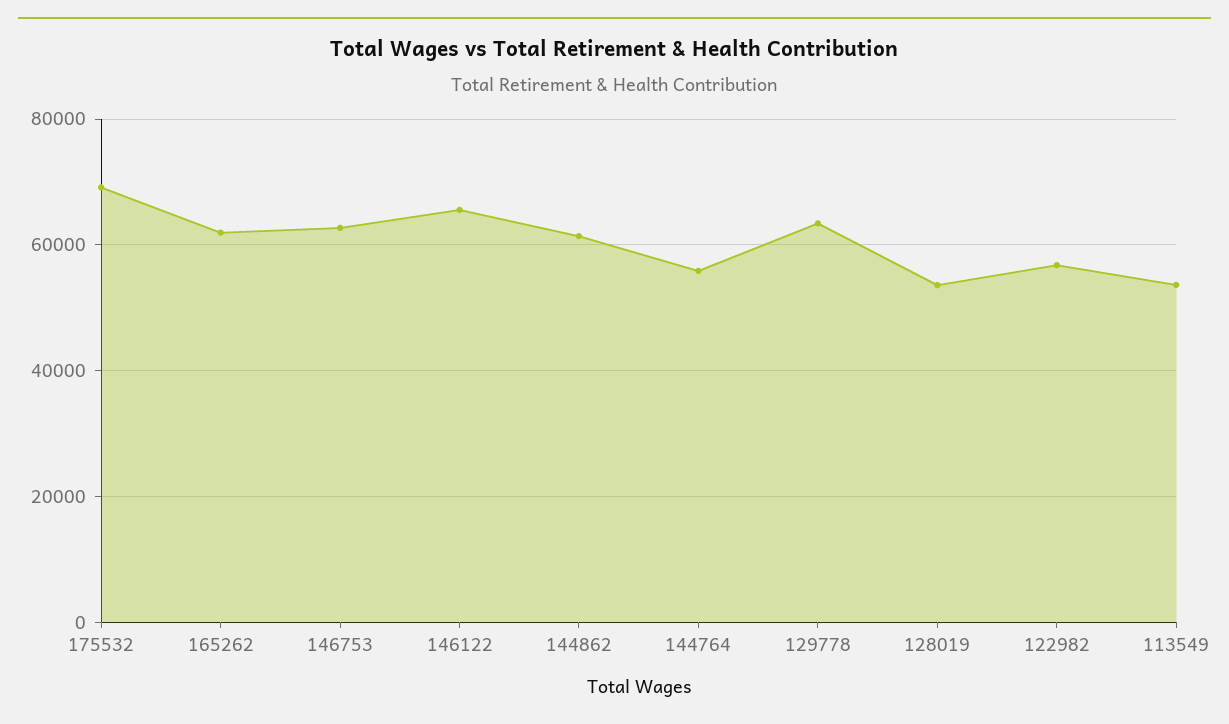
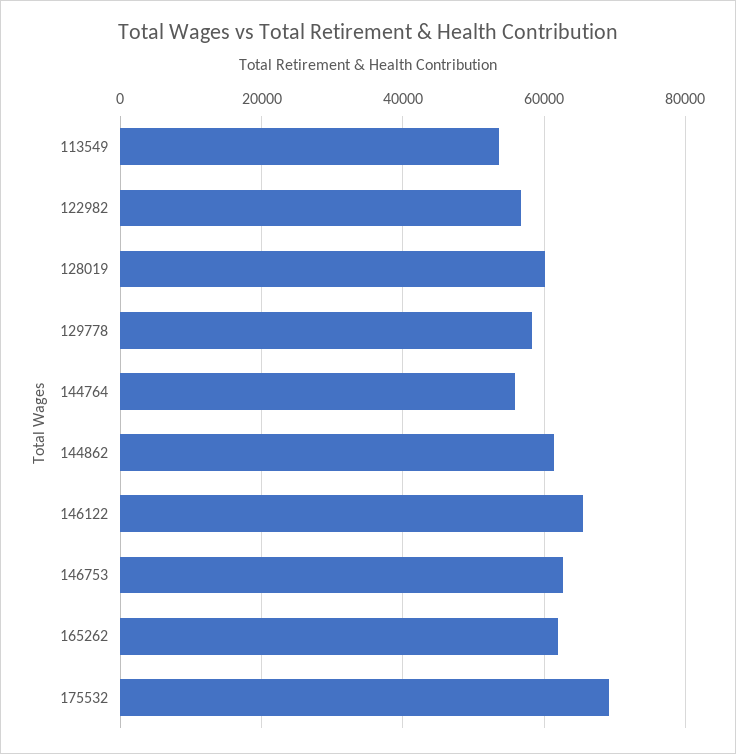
129778: 64000 -> 58000
128019: 54000 -> 60000

